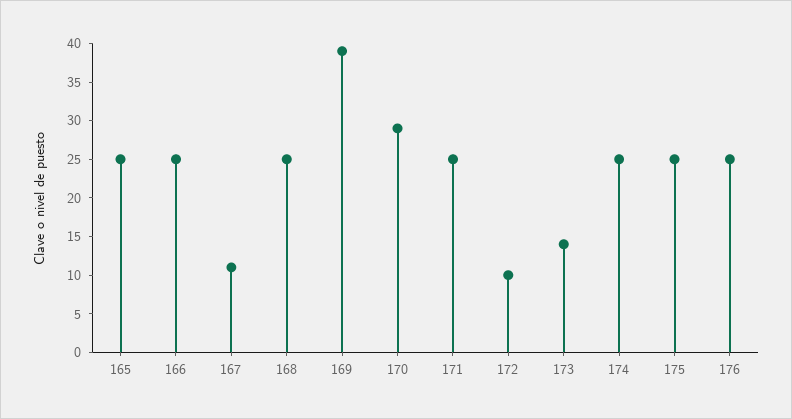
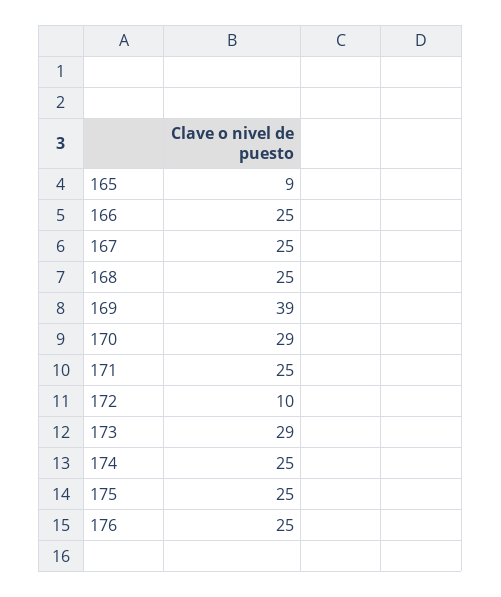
165: 25 -> 9
167: 10 -> 25
173: 15 -> 29

